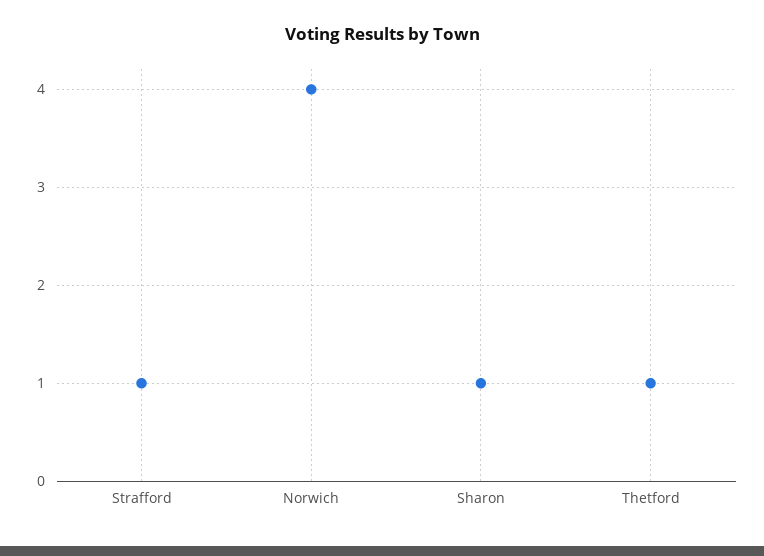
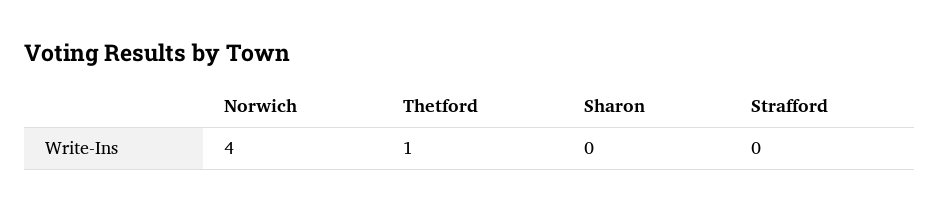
Strafford: 1 -> 0
Sharon: 1 -> 0

